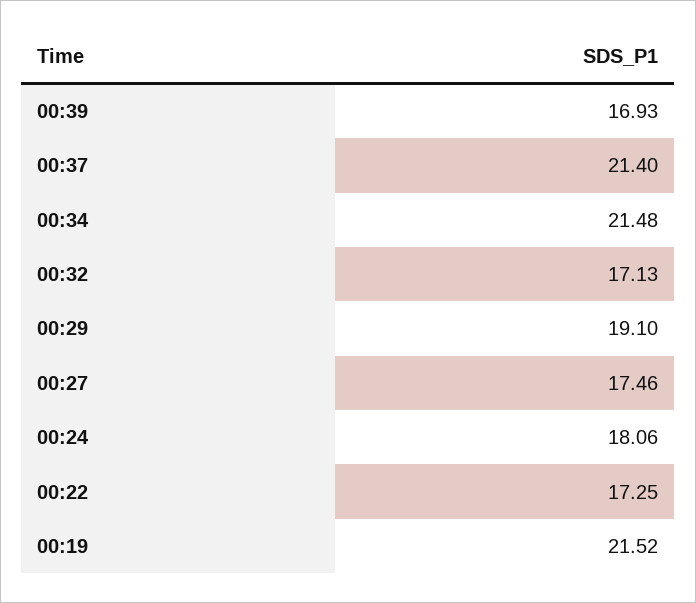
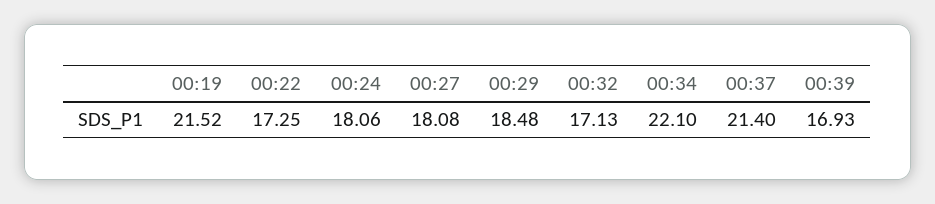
00:34: 21.48 -> 22.1
00:29: 19.1 -> 18.48
00:27: 17.46 -> 18.08

